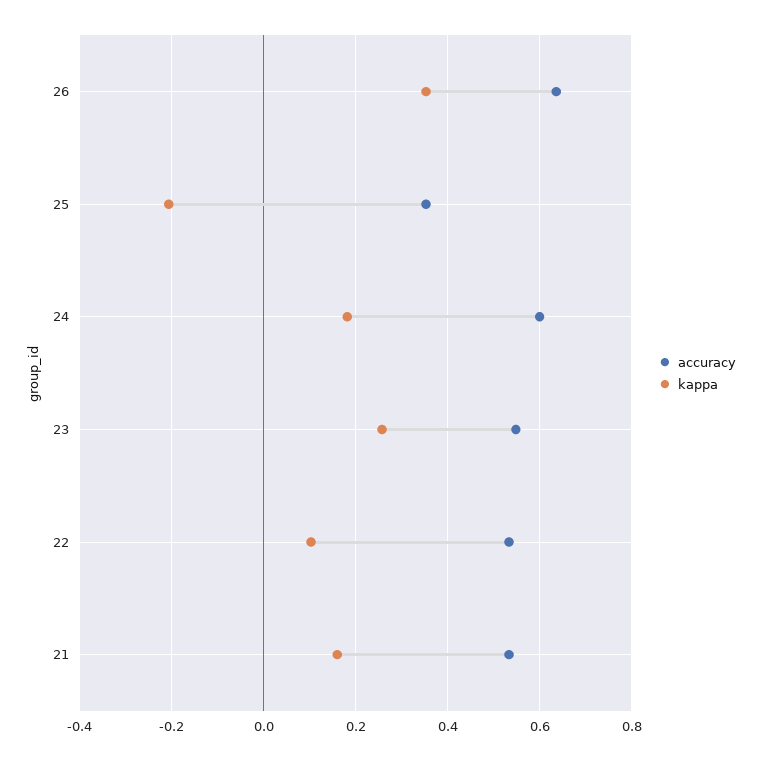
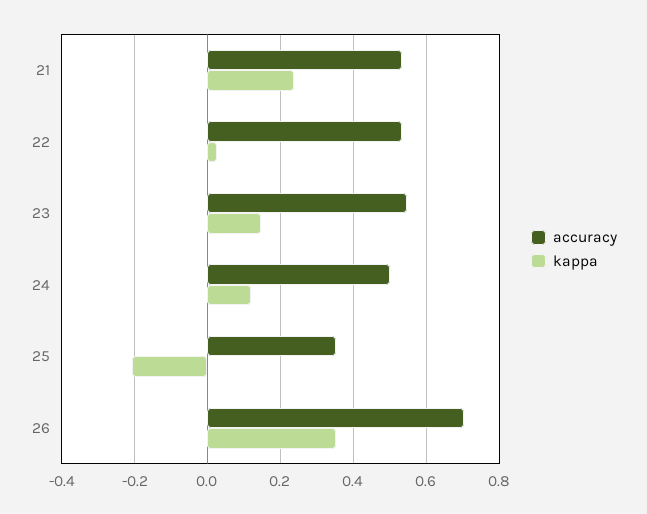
accuracy, 26: 0.64 -> 0.7
accuracy, 24: 0.6 -> 0.5
kappa, 24: 0.18 -> 0.12
kappa, 23: 0.26 -> 0.14
kappa, 22: 0.1 -> 0.02
kappa, 21: 0.16 -> 0.24

